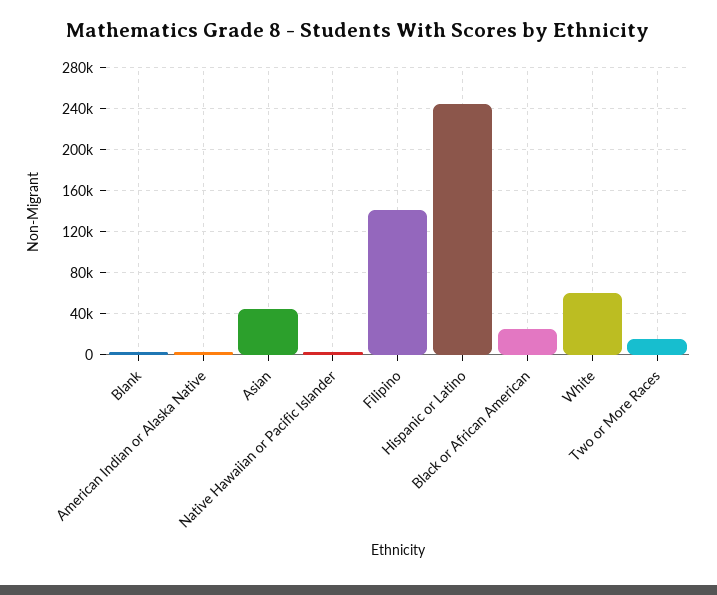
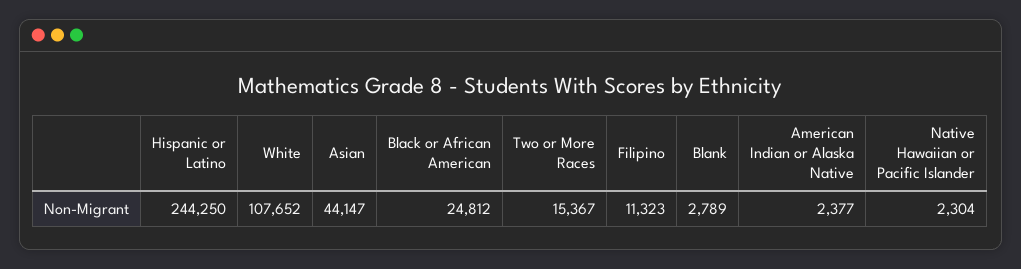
Filipino: 140000 -> 11323
White: 60000 -> 107652

